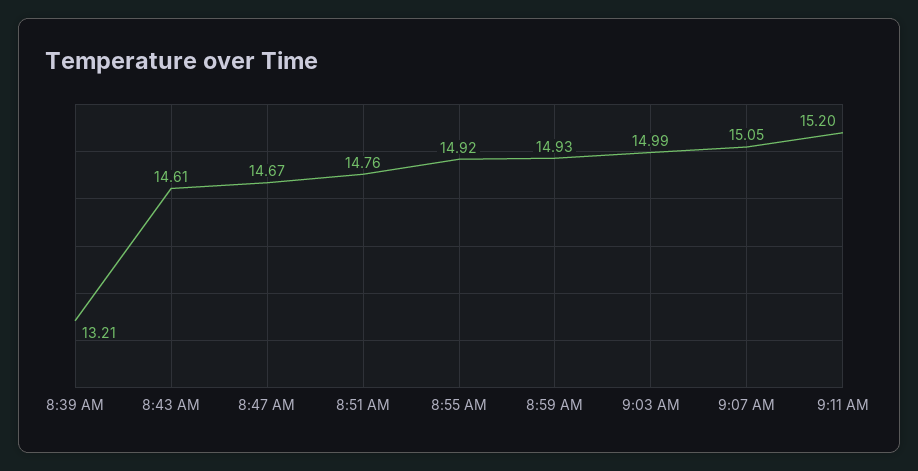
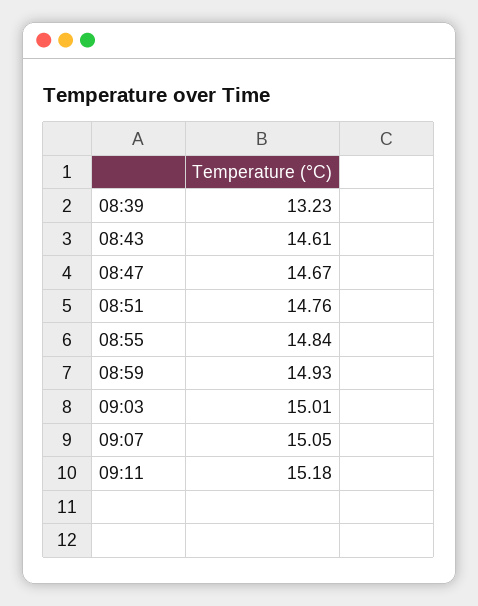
8:39 AM: 13.21 -> 13.23
8:55 AM: 14.92 -> 14.84
9:03 AM: 14.99 -> 15.01
9:11 AM: 15.2 -> 15.18

